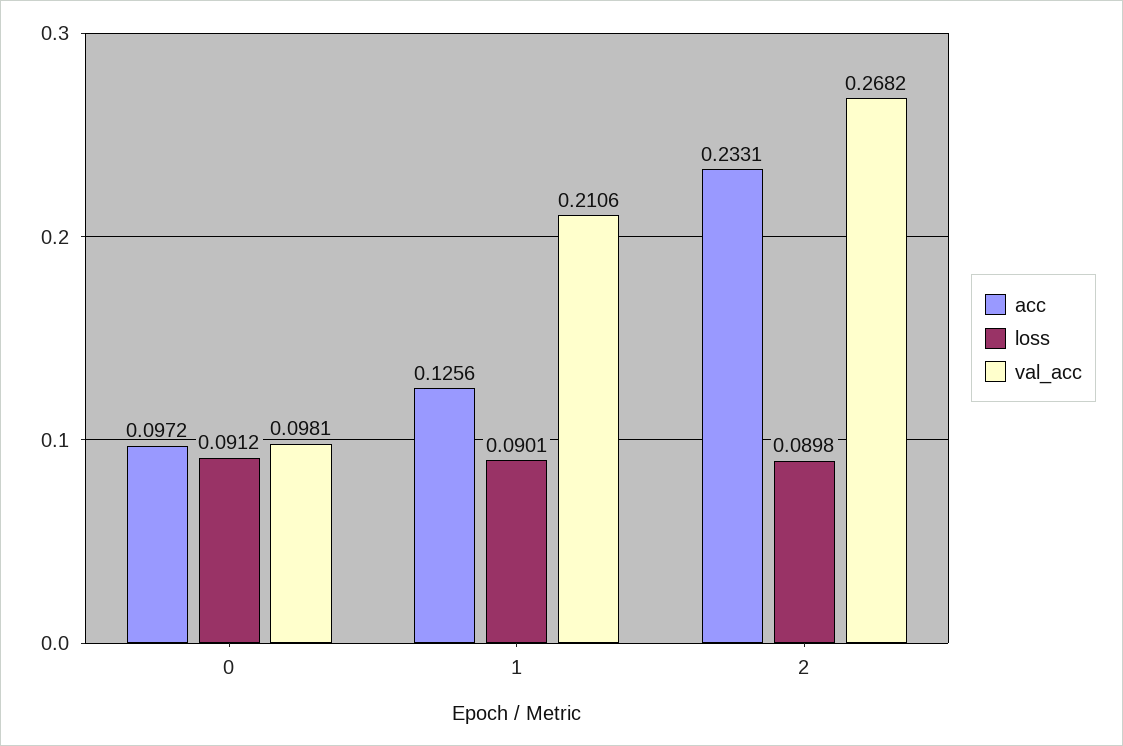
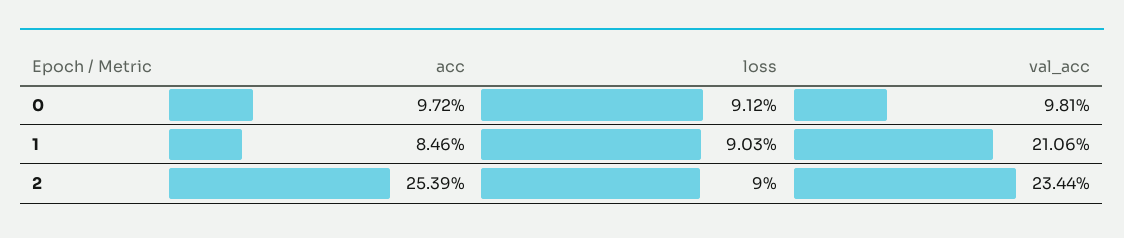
acc, 1: 0.1256 -> 0.0846
loss, 1: 0.0901 -> 0.0903
acc, 2: 0.2331 -> 0.2539
loss, 2: 0.0898 -> 0.09
val_acc, 2: 0.2682 -> 0.2344

